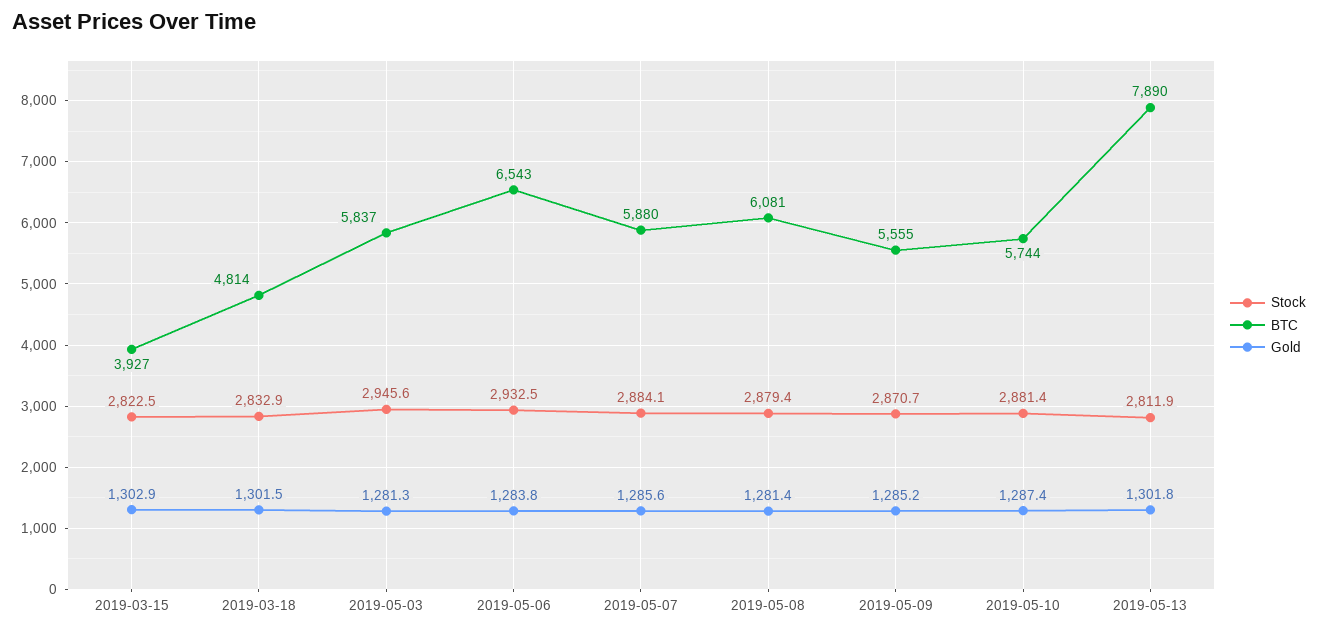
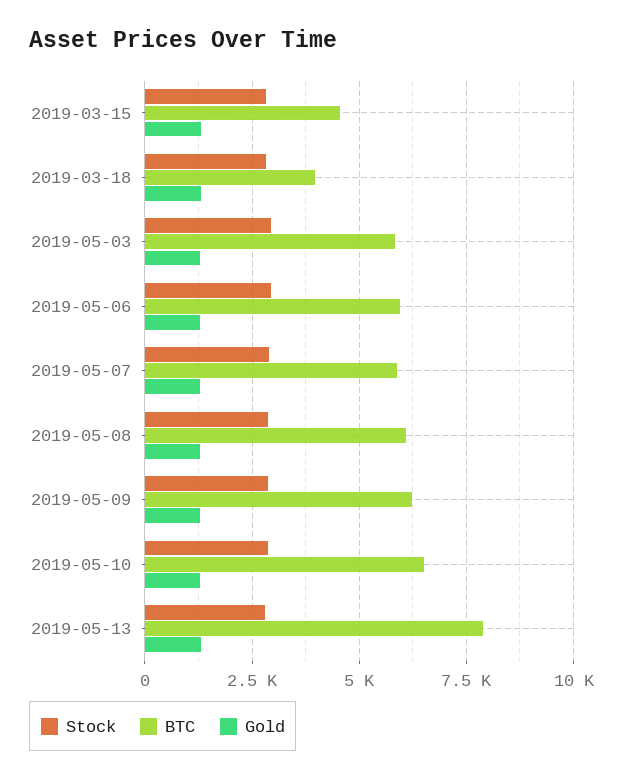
BTC, 2019-03-15: 3927 -> 4500
BTC, 2019-03-18: 4814 -> 4000
BTC, 2019-05-06: 6543 -> 6000
BTC, 2019-05-09: 5555 -> 6250
BTC, 2019-05-10: 5744 -> 6500

